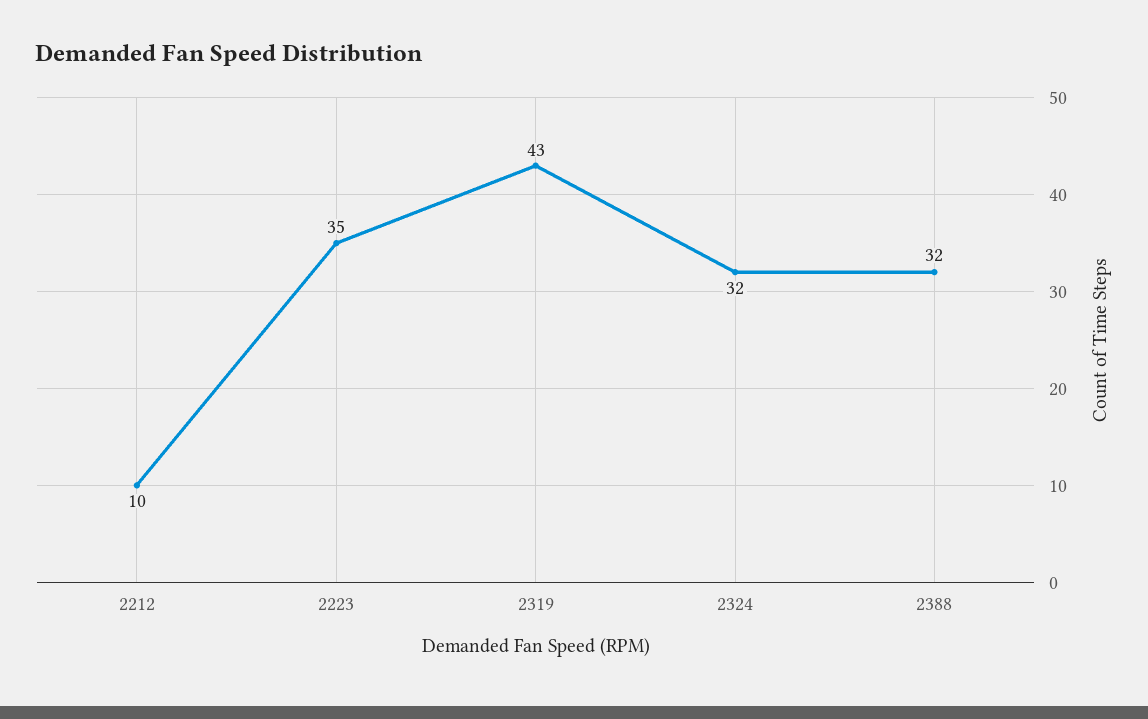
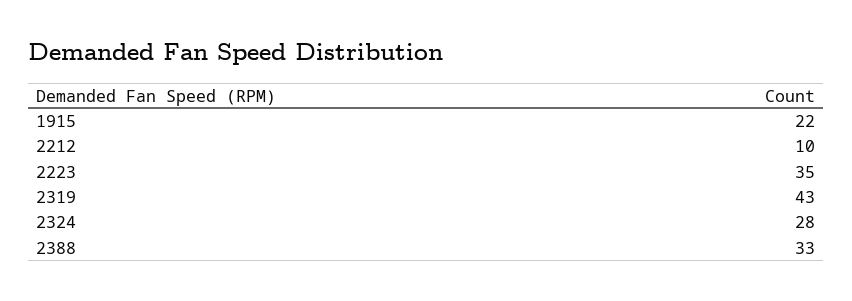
2324: 32 -> 28
2388: 32 -> 33
1915: none -> 22

